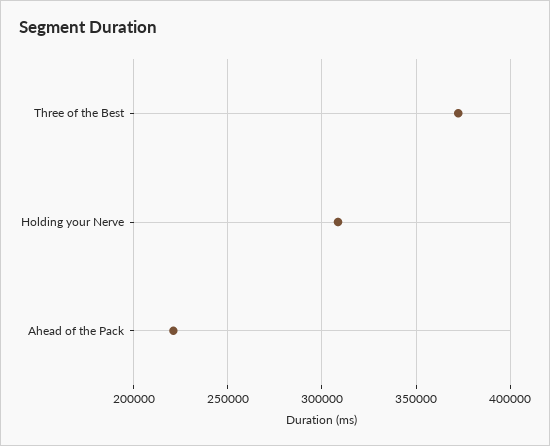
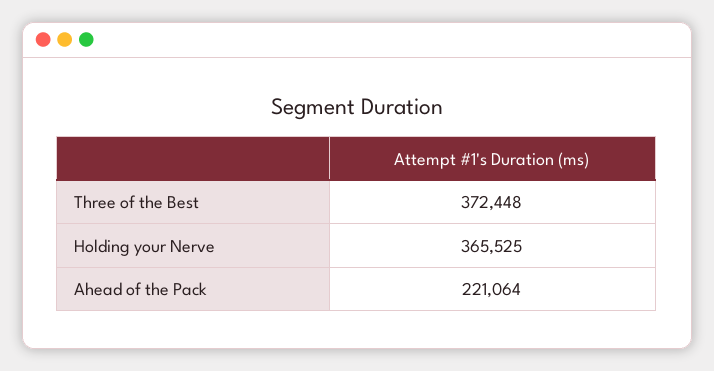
Holding your Nerve: 310000 -> 365525

